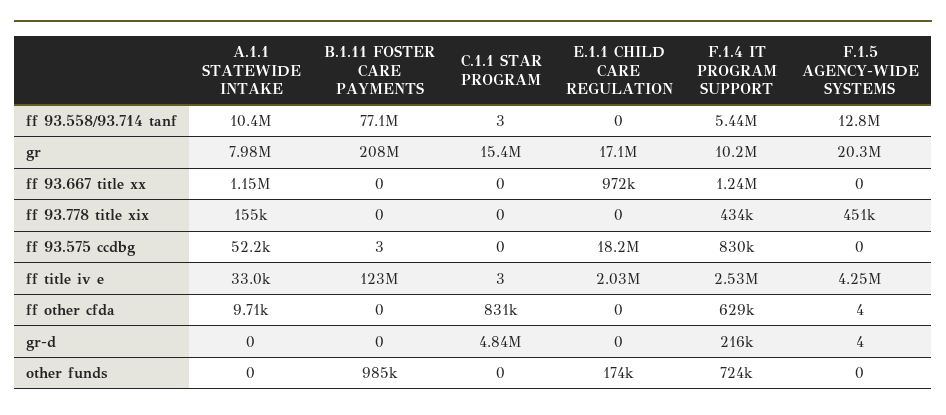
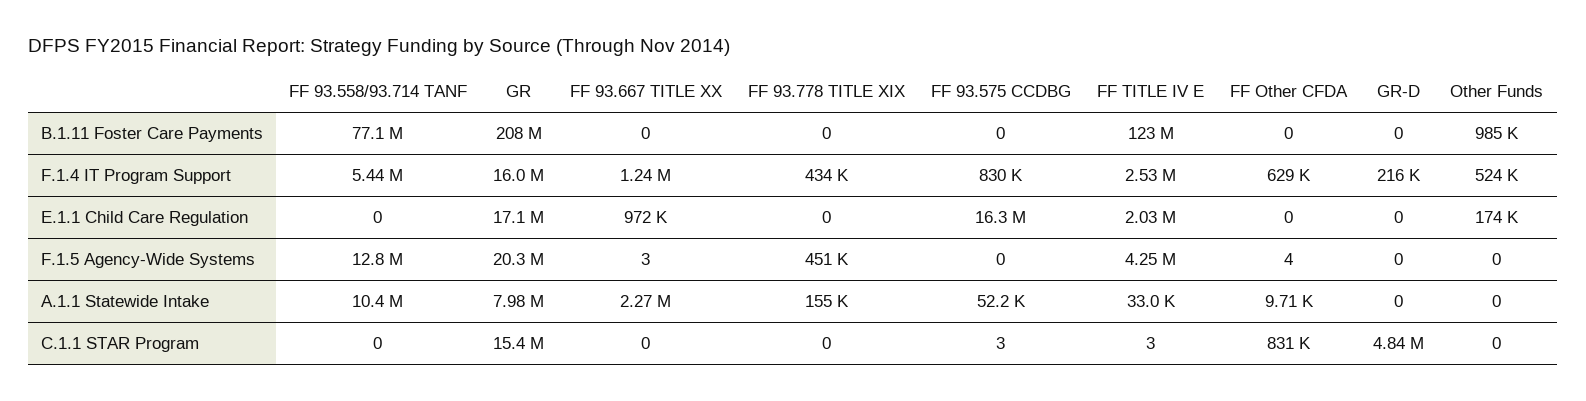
C.1.1 STAR PROGRAM, ff 93.558/93.714 tanf: 3 -> 0
F.1.4 IT PROGRAM SUPPORT, gr: 10200000 -> 16000000
A.1.1 STATEWIDE INTAKE, ff 93.667 title xx: 1150000 -> 2270000
F.1.5 AGENCY-WIDE SYSTEMS, ff 93.667 title xx: 0 -> 3
B.1.11 FOSTER CARE PAYMENTS, ff 93.575 ccdbg: 3 -> 0
C.1.1 STAR PROGRAM, ff 93.575 ccdbg: 0 -> 3
E.1.1 CHILD CARE REGULATION, ff 93.575 ccdbg: 18200000 -> 16300000
F.1.5 AGENCY-WIDE SYSTEMS, gr-d: 4 -> 0
F.1.4 IT PROGRAM SUPPORT, other funds: 724000 -> 524000

